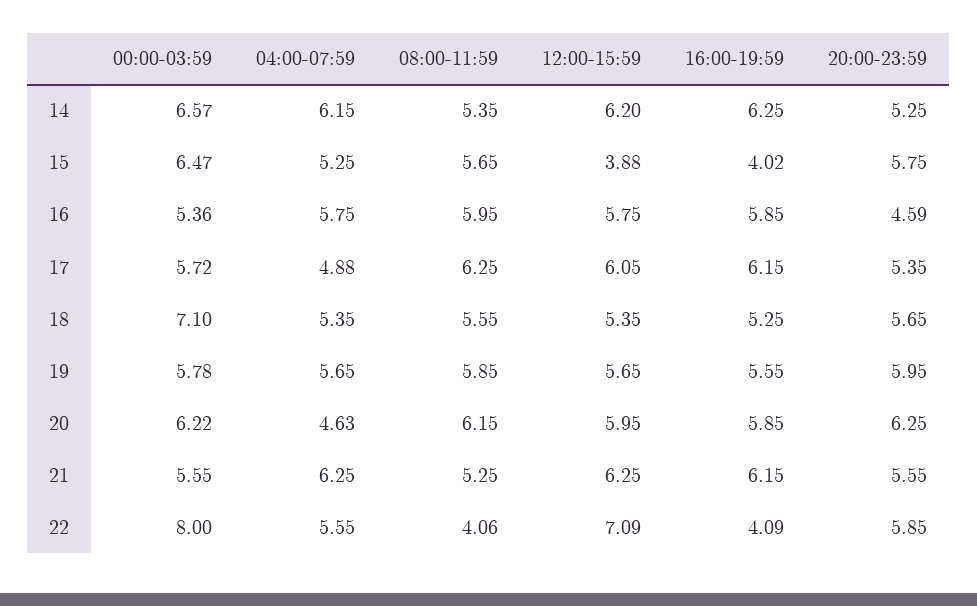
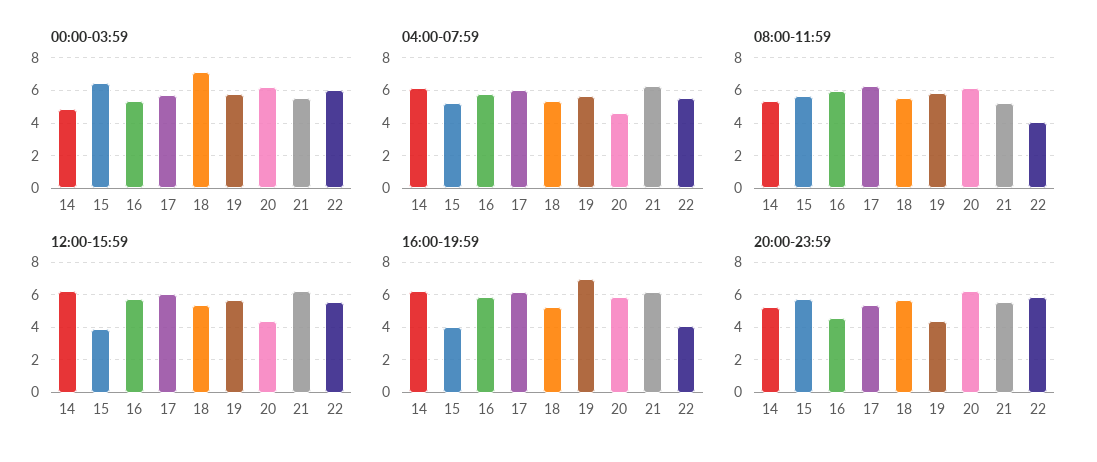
00:00-03:59, 14: 6.57 -> 5
04:00-07:59, 17: 4.88 -> 6
16:00-19:59, 19: 5.55 -> 7
20:00-23:59, 19: 5.95 -> 4.5
12:00-15:59, 20: 5.95 -> 4.5
00:00-03:59, 22: 8 -> 6
12:00-15:59, 22: 7.09 -> 5.5

